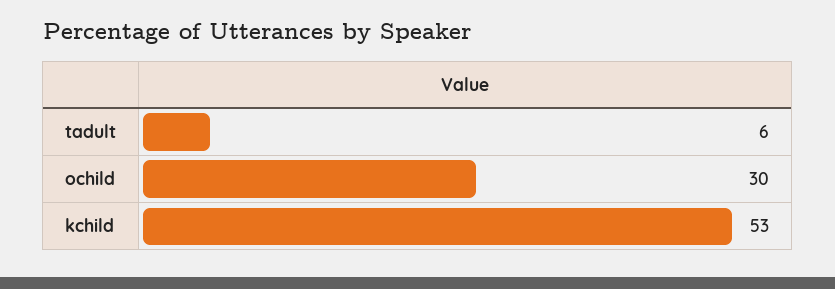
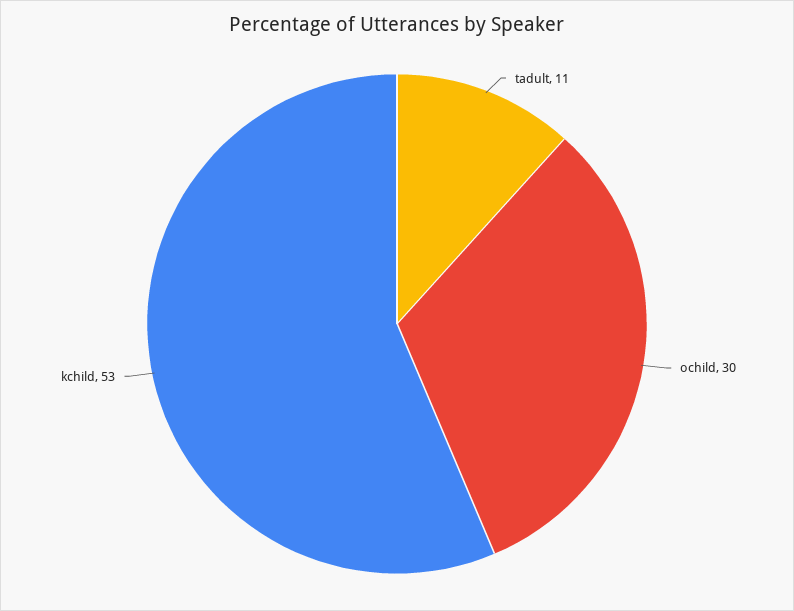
tadult: 6 -> 11

